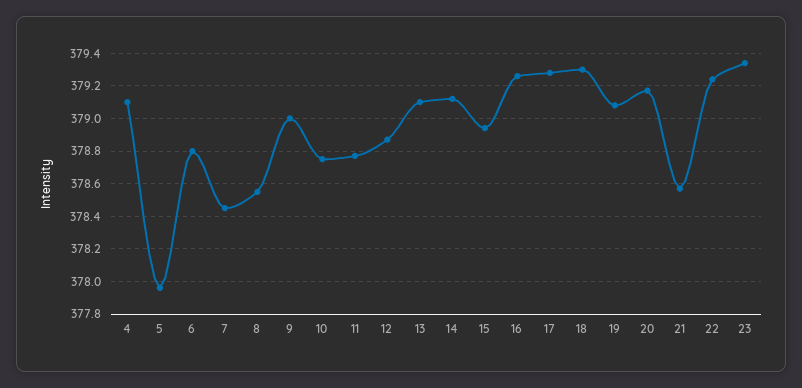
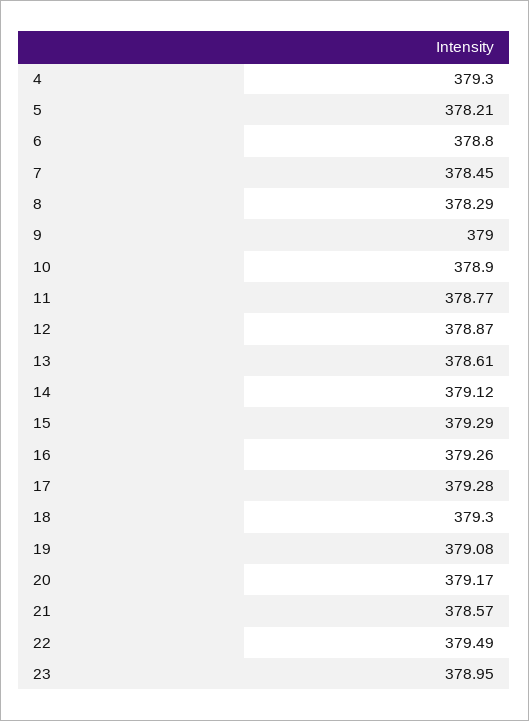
4: 379.1 -> 379.3
5: 377.95 -> 378.21
8: 378.55 -> 378.29
10: 378.75 -> 378.9
13: 379.1 -> 378.61
15: 378.95 -> 379.29
22: 379.25 -> 379.49
23: 379.35 -> 378.95

